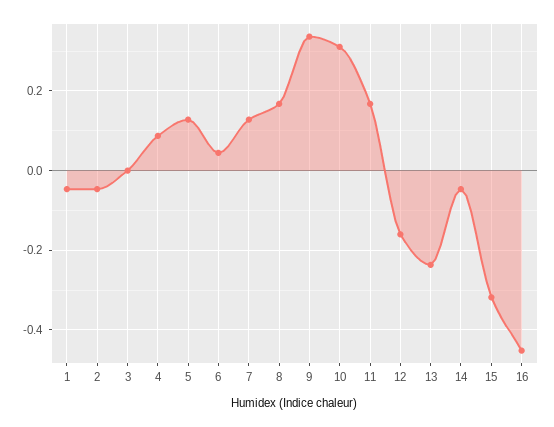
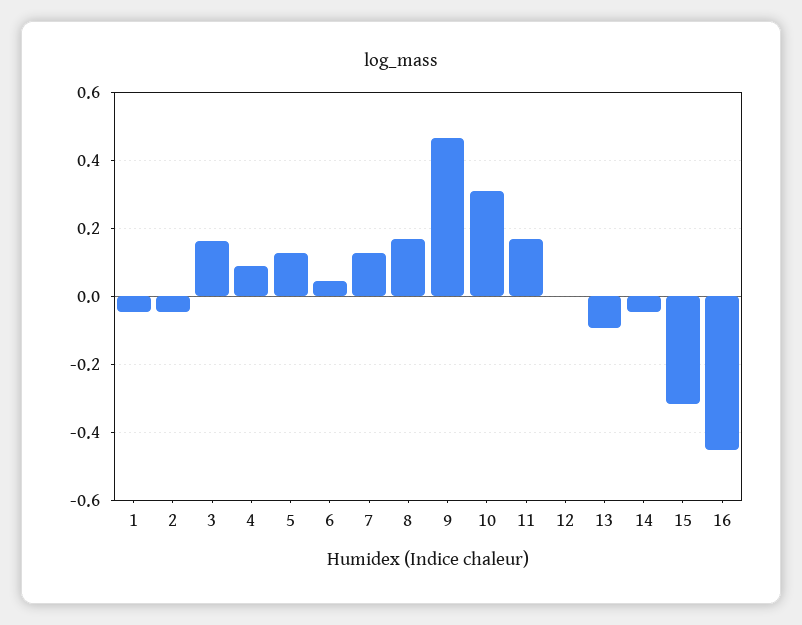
3: 0 -> 0.16
9: 0.34 -> 0.46
12: -0.16 -> 0
13: -0.24 -> -0.1

